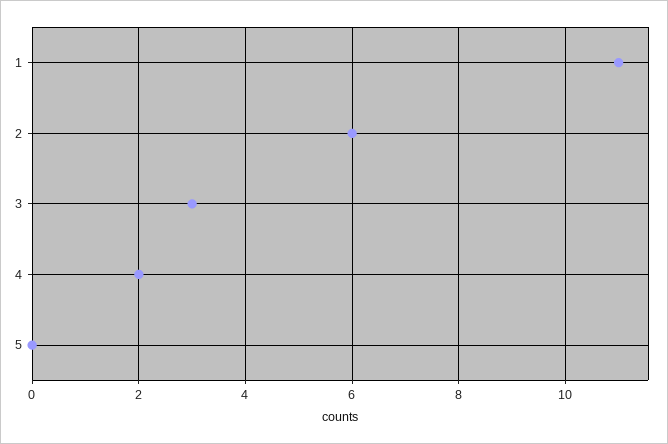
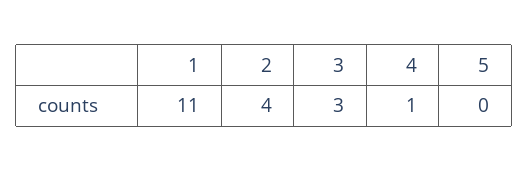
2: 6 -> 4
4: 2 -> 1

